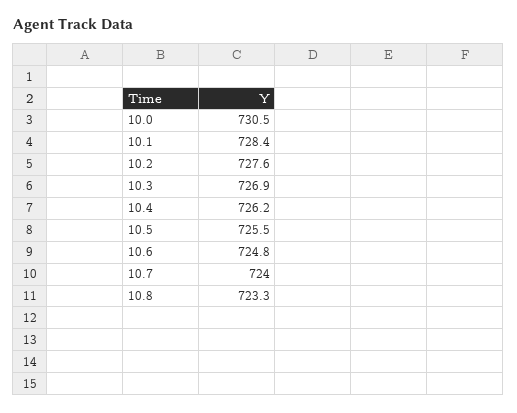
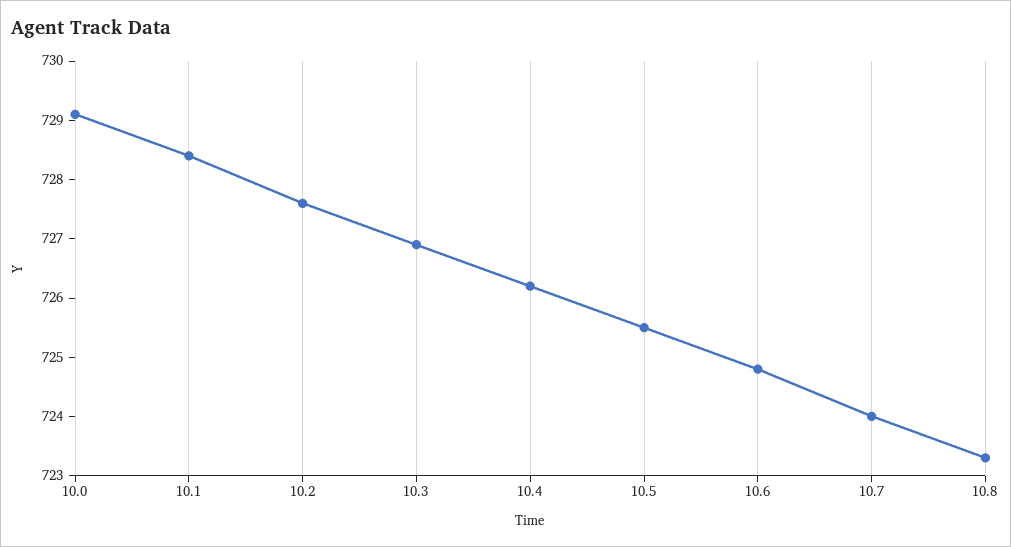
10.0: 730.5 -> 729

